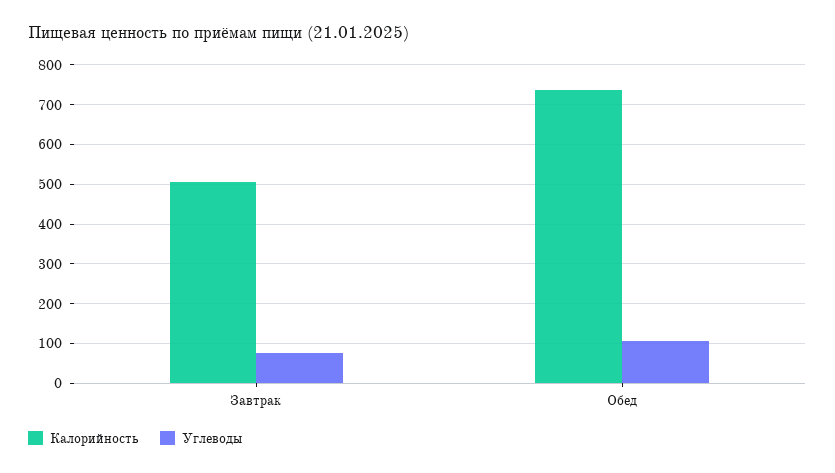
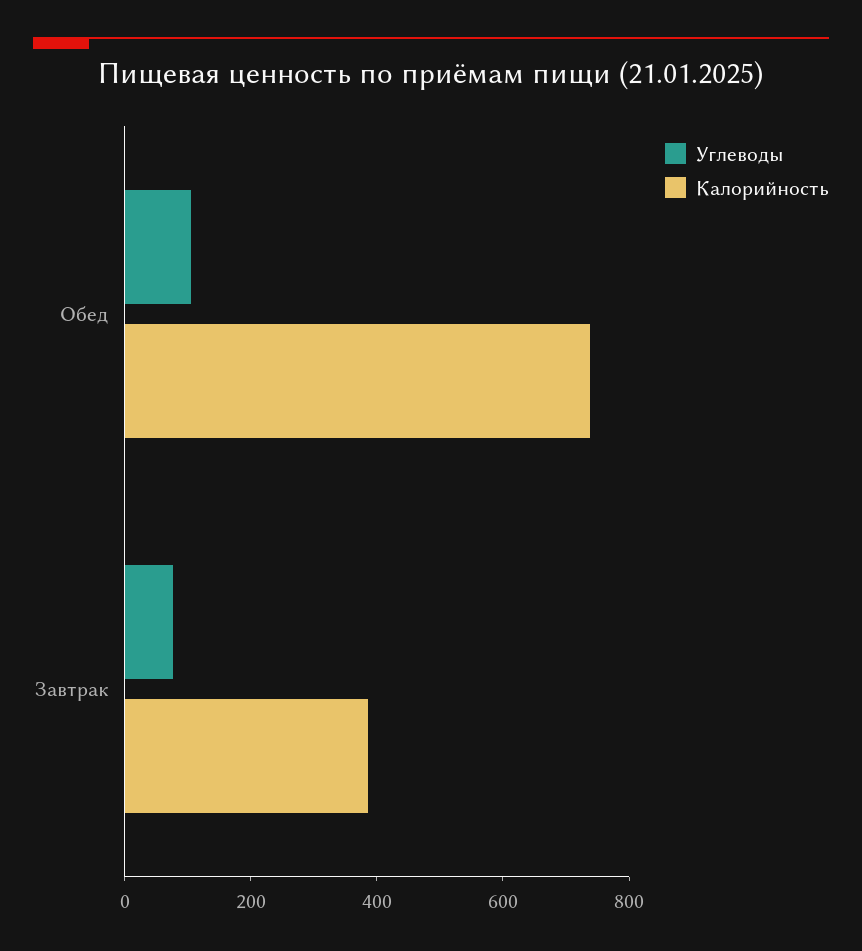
Калорийность, Завтрак: 500 -> 400

